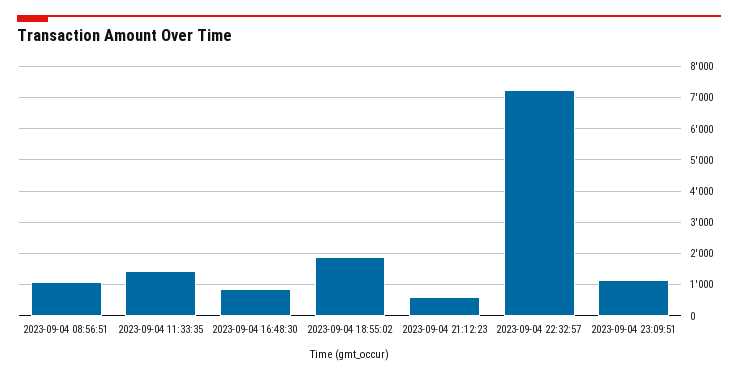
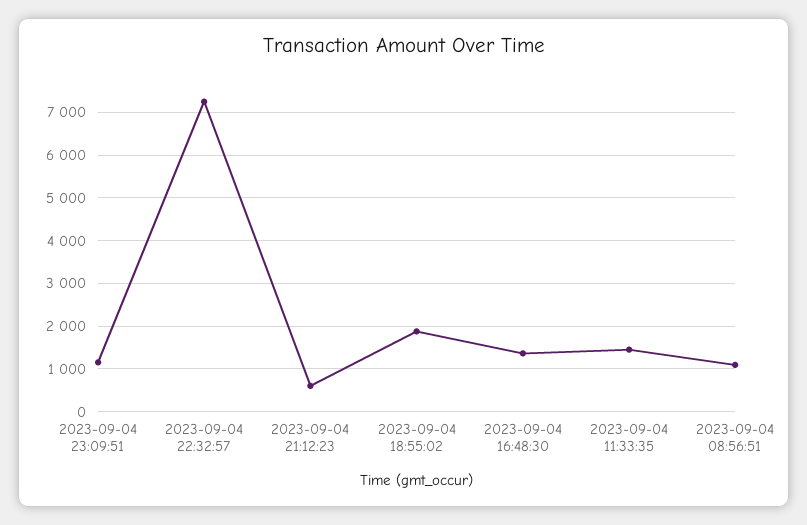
2023-09-04 16:48:30: 800 -> 1400

